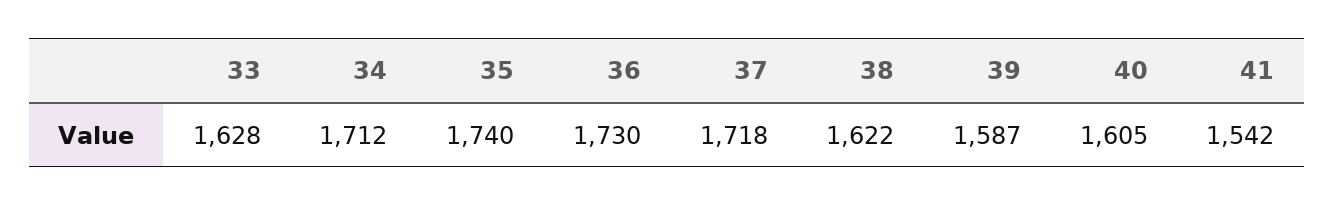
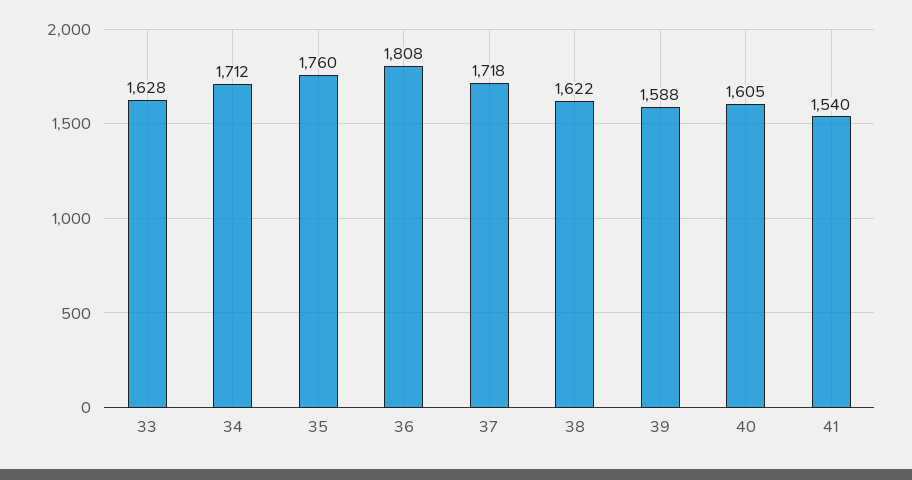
35: 1740 -> 1760
36: 1730 -> 1808
39: 1587 -> 1588
41: 1542 -> 1540

